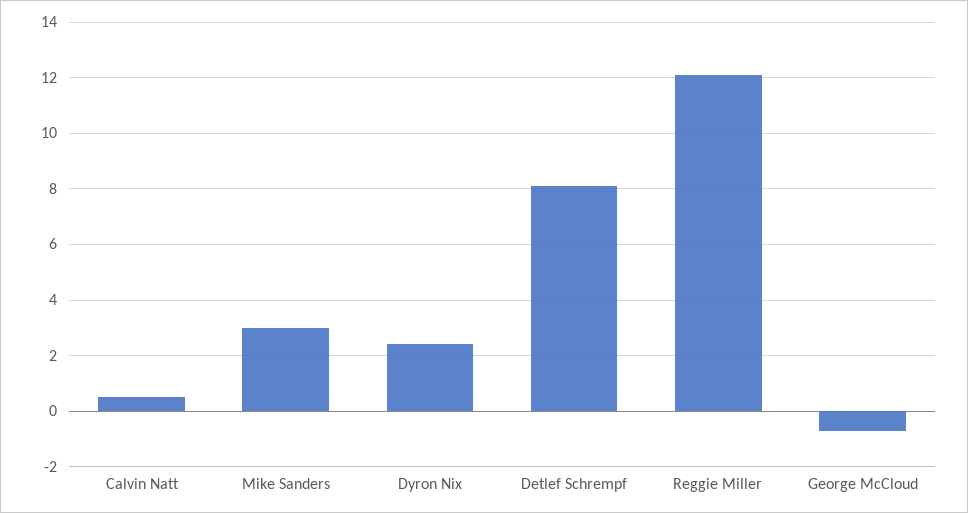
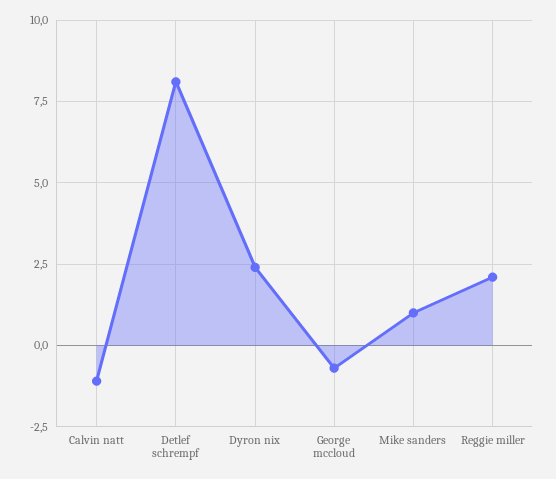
Calvin Natt: 0.5 -> -1
Mike Sanders: 3 -> 1
Reggie Miller: 12 -> 2

